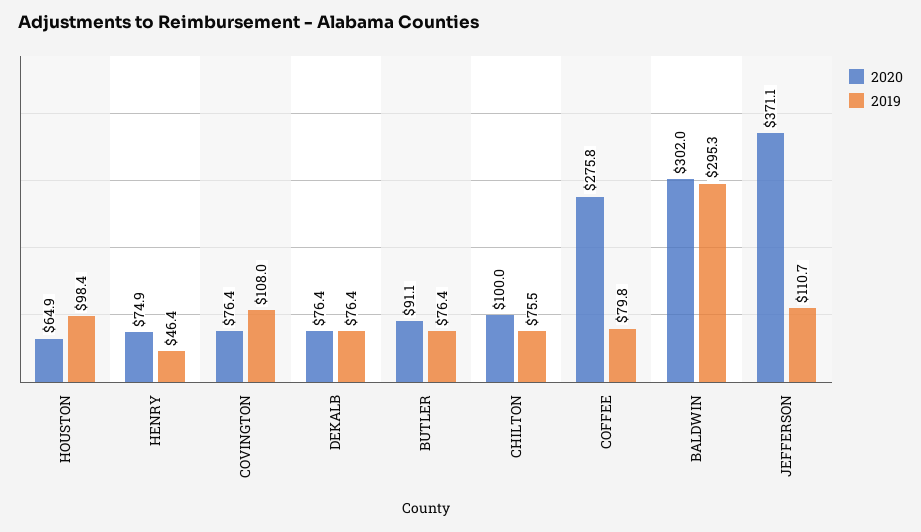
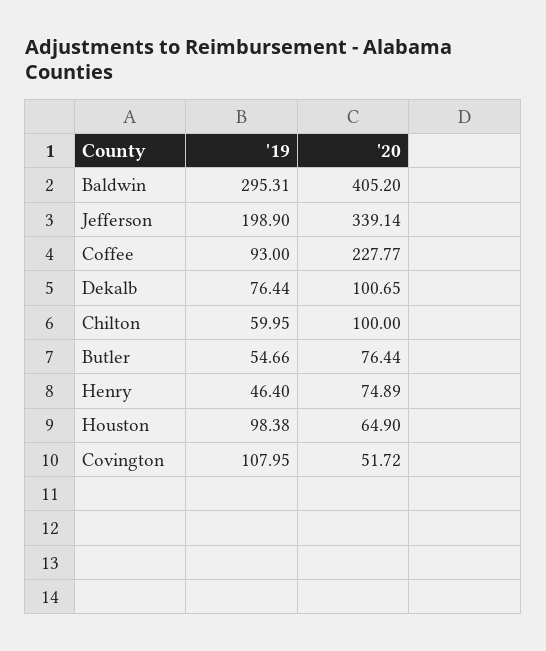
2020, COVINGTON: 76.4 -> 51.72
2020, DEKALB: 76.4 -> 100.65
2020, BUTLER: 91.1 -> 76.44
2019, BUTLER: 76.4 -> 54.66
2019, CHILTON: 75.5 -> 59.95
2020, COFFEE: 275.8 -> 227.77
2019, COFFEE: 79.8 -> 93
2020, BALDWIN: 302 -> 405.2
2020, JEFFERSON: 371.1 -> 339.14
2019, JEFFERSON: 110.7 -> 198.9

